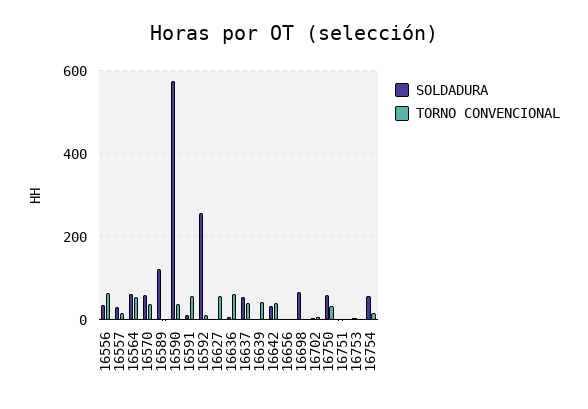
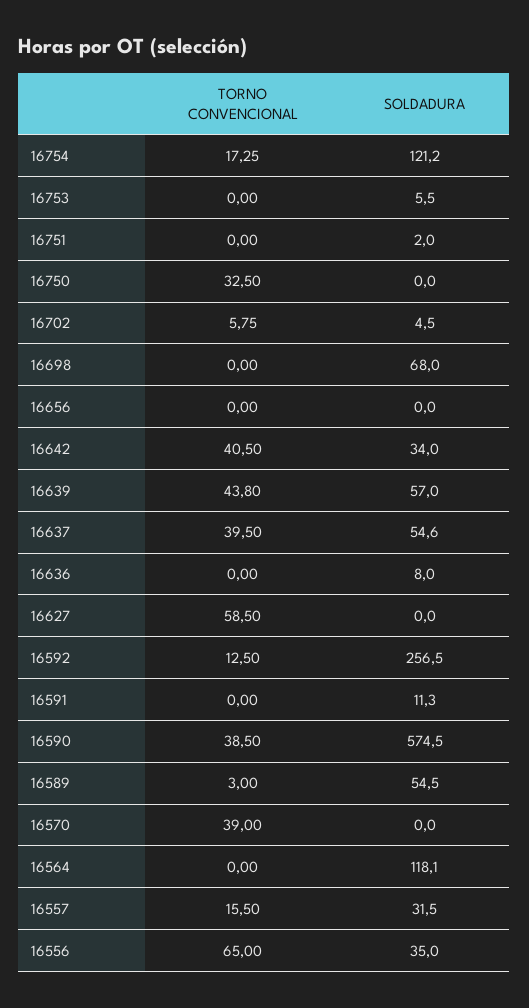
SOLDADURA, 16564: 60 -> 118.1
TORNO CONVENCIONAL, 16564: 60 -> 0
SOLDADURA, 16570: 60 -> 0
SOLDADURA, 16589: 120 -> 54.5
TORNO CONVENCIONAL, 16591: 60 -> 0
TORNO CONVENCIONAL, 16636: 60 -> 0
SOLDADURA, 16639: 0 -> 57
SOLDADURA, 16750: 60 -> 0
SOLDADURA, 16754: 60 -> 121.2

